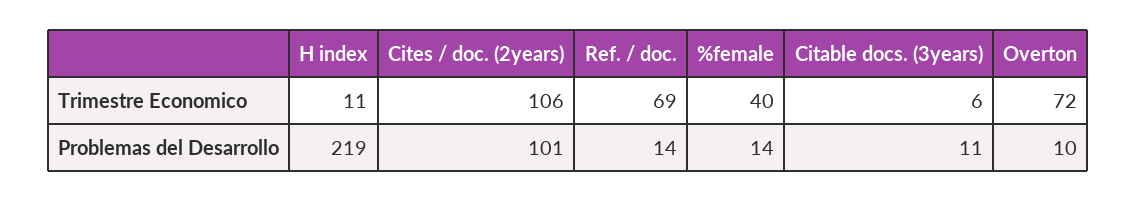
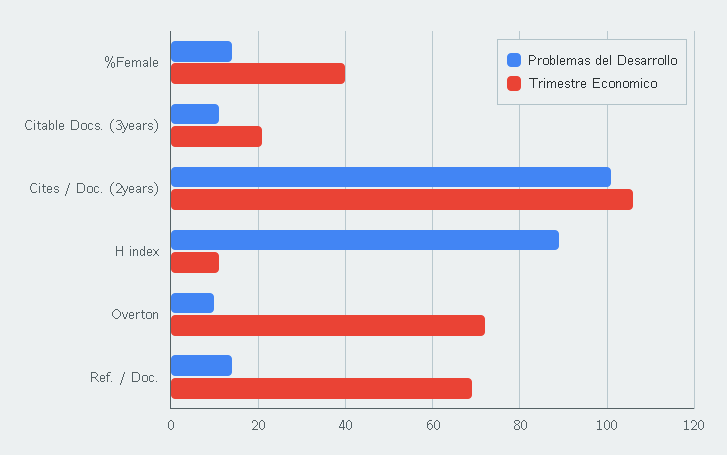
Trimestre Economico, Citable docs. (3years): 6 -> 20
Problemas del Desarrollo, H index: 219 -> 90

